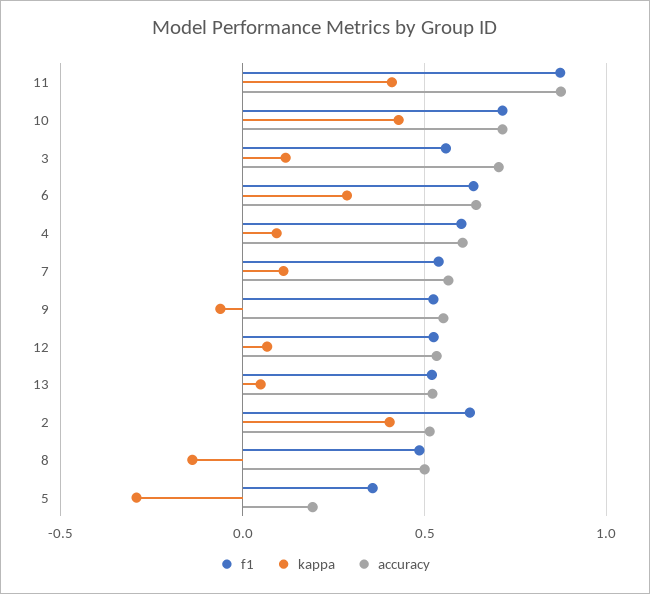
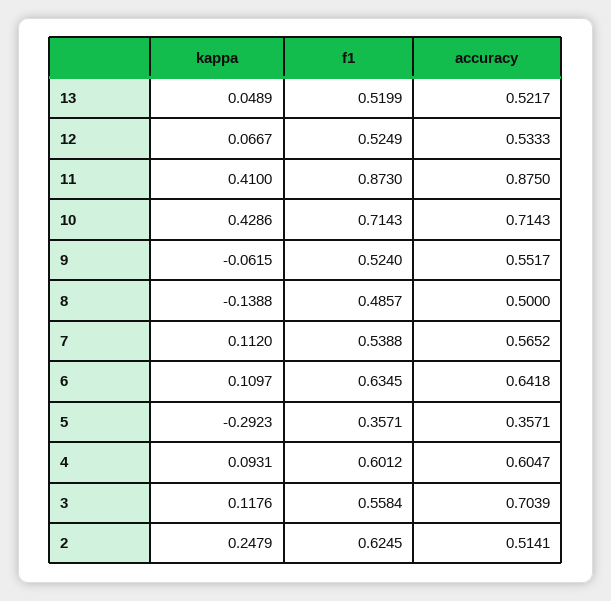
kappa, 6: 0.3 -> 0.1097
kappa, 2: 0.4 -> 0.2479
accuracy, 5: 0.2 -> 0.3571

